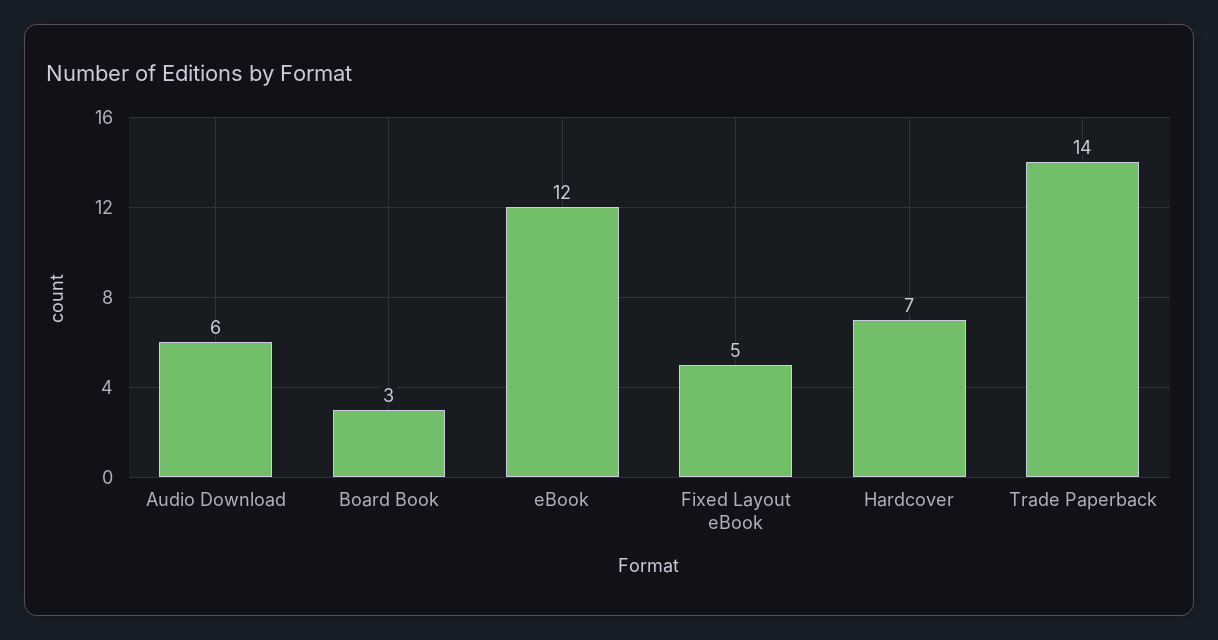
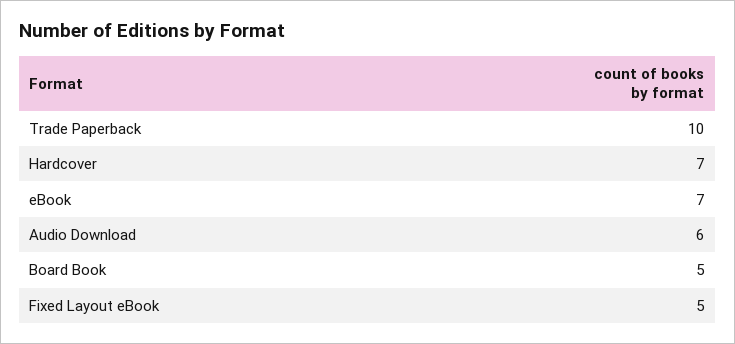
Board Book: 3 -> 5
eBook: 12 -> 7
Trade Paperback: 14 -> 10

